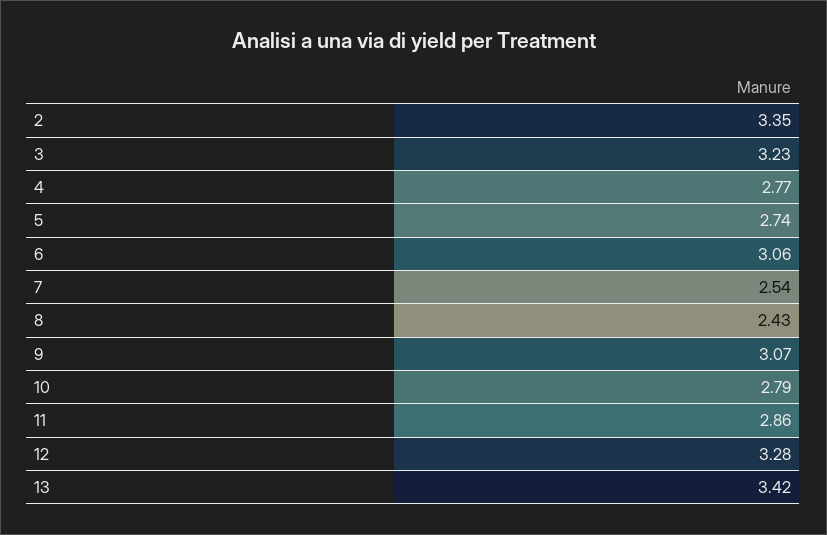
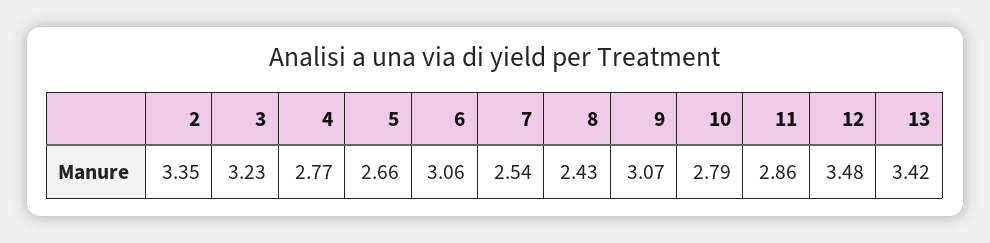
5: 2.74 -> 2.66
12: 3.28 -> 3.48

